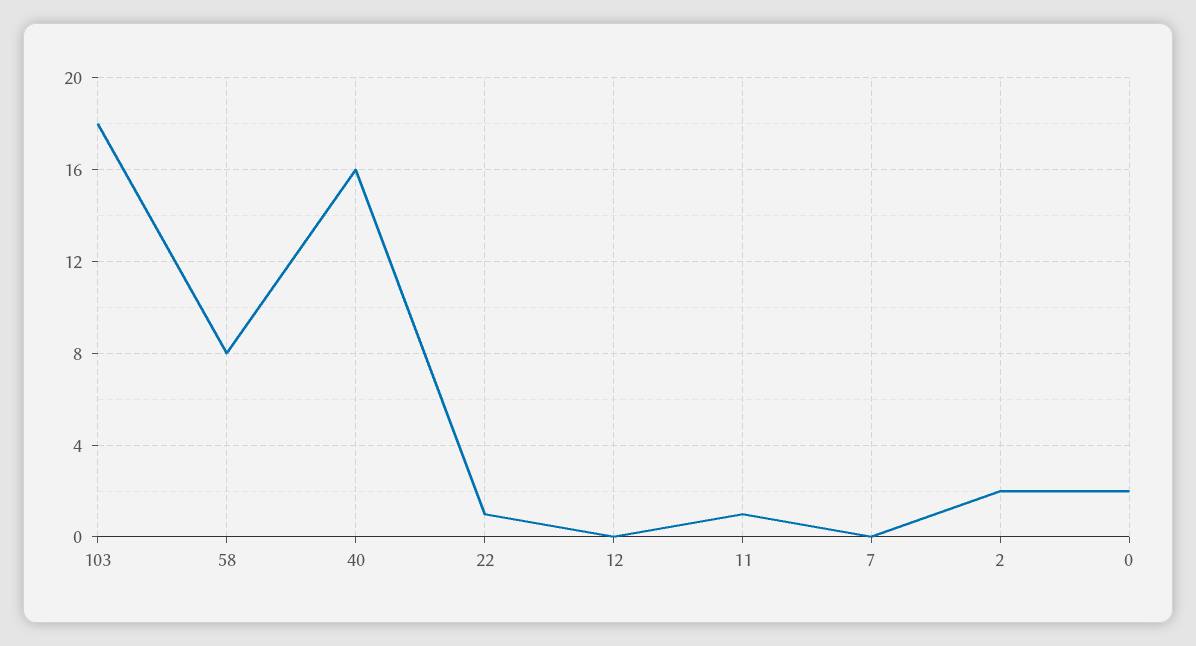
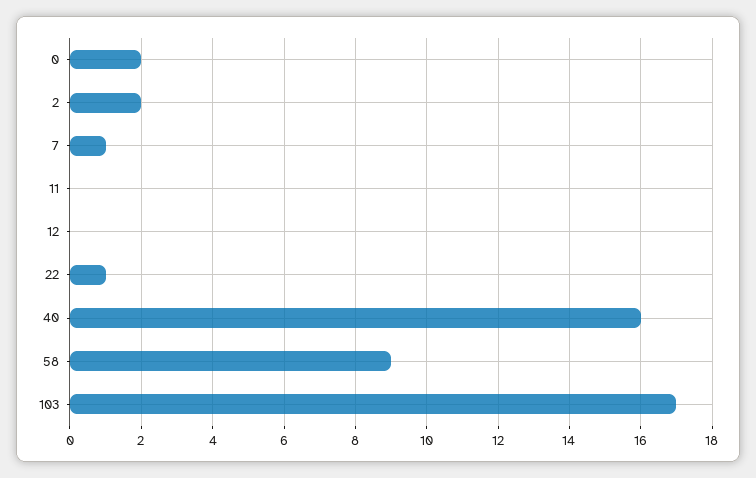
103: 18 -> 17
58: 8 -> 9
11: 1 -> 0
7: 0 -> 1

